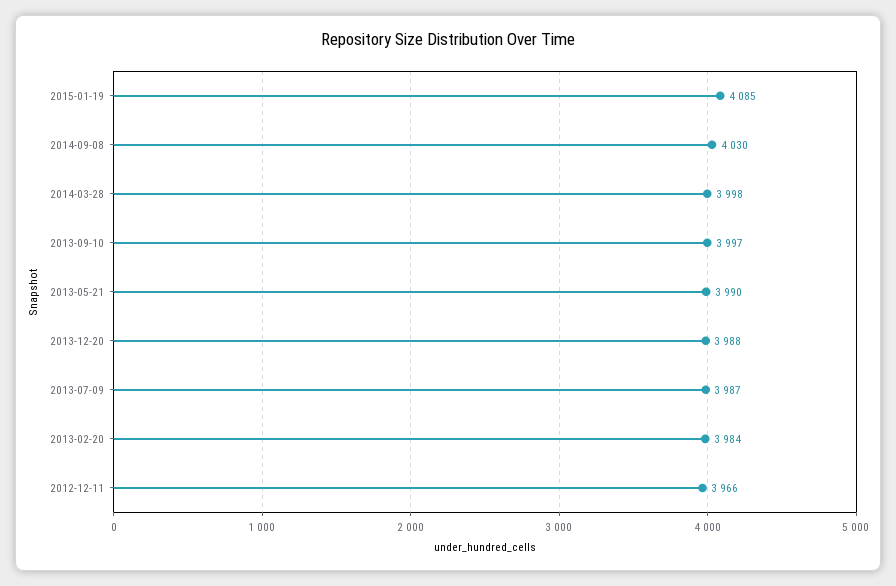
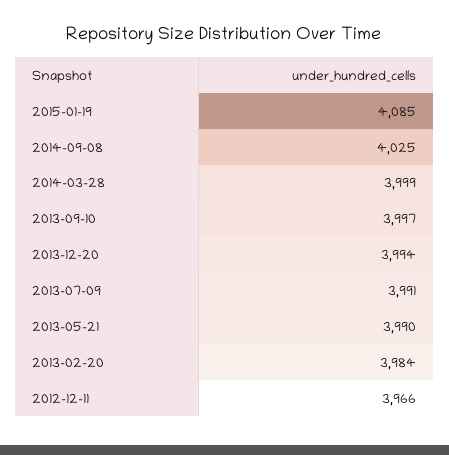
2014-09-08: 4030 -> 4025
2014-03-28: 3998 -> 3999
2013-12-20: 3988 -> 3994
2013-07-09: 3987 -> 3991

